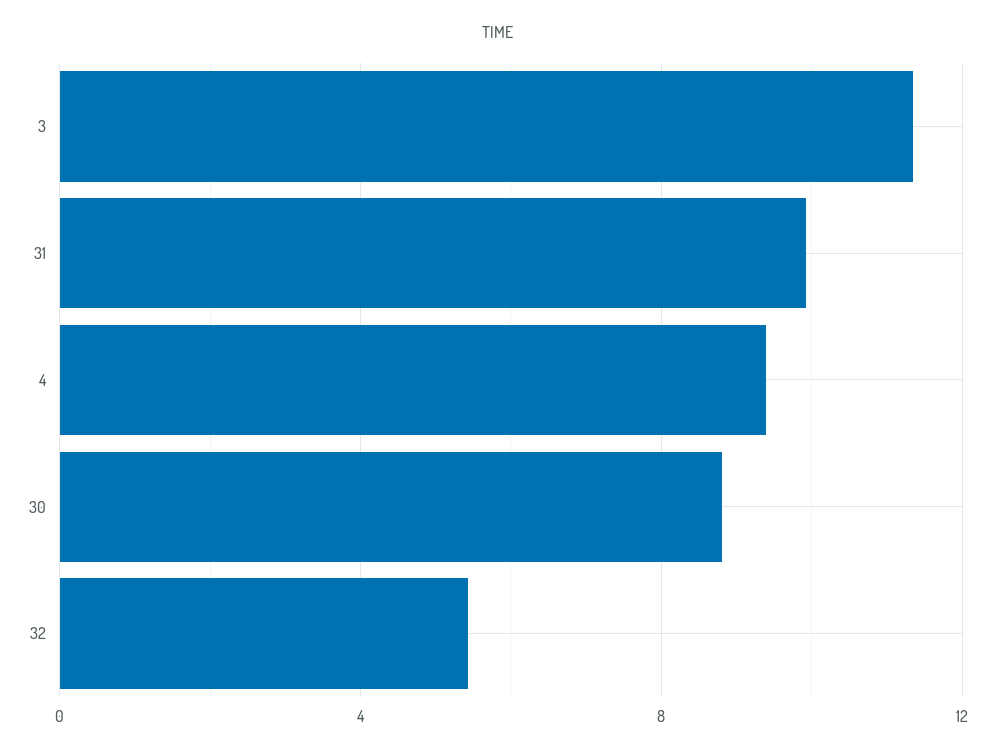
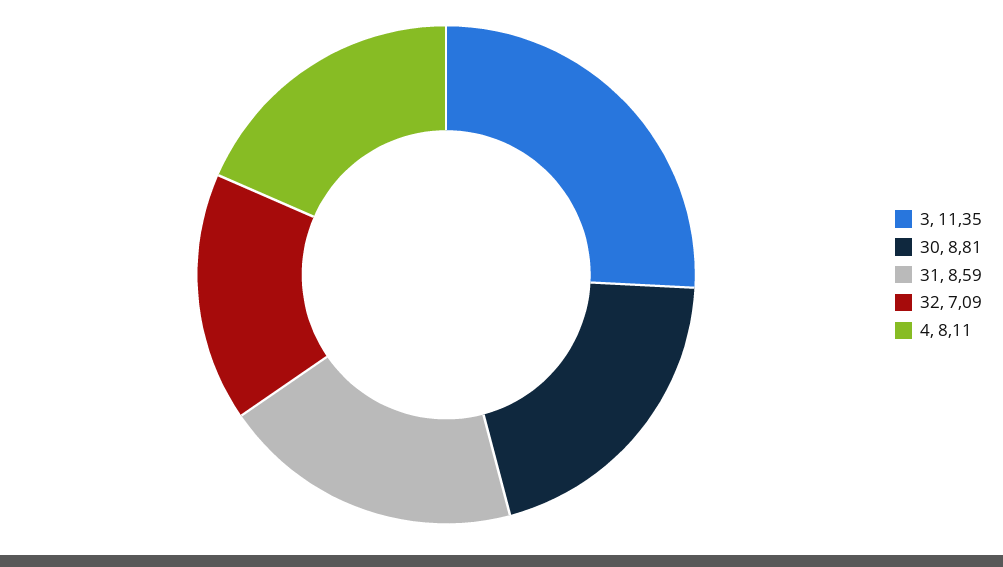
31: 10 -> 8.59
4: 9.5 -> 8.11
32: 5.5 -> 7.09

